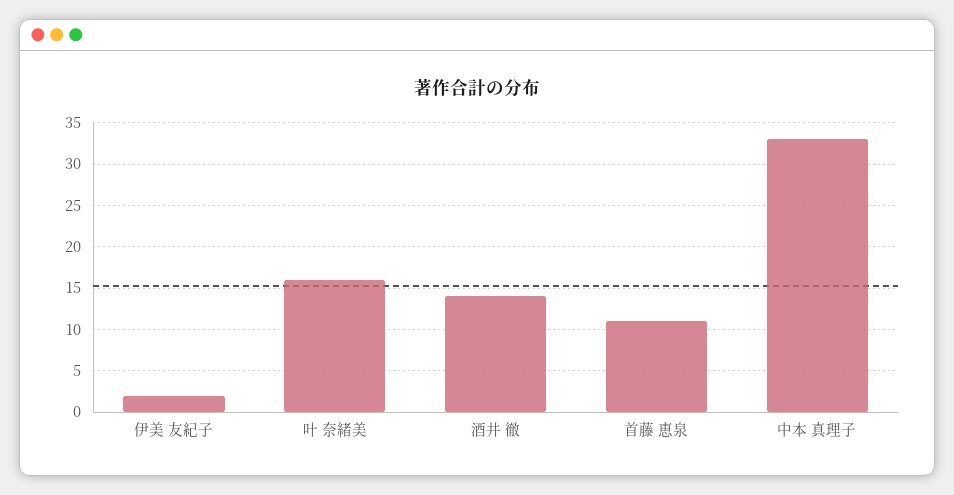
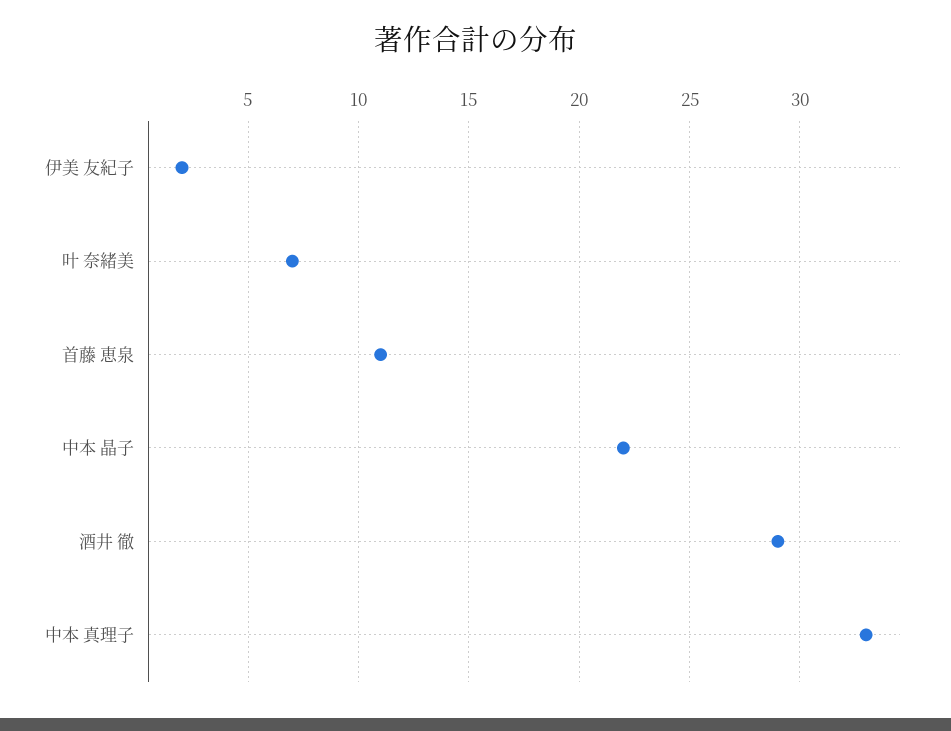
叶 奈緒美: 16 -> 7
酒井 徹: 14 -> 29
中本 晶子: none -> 22

